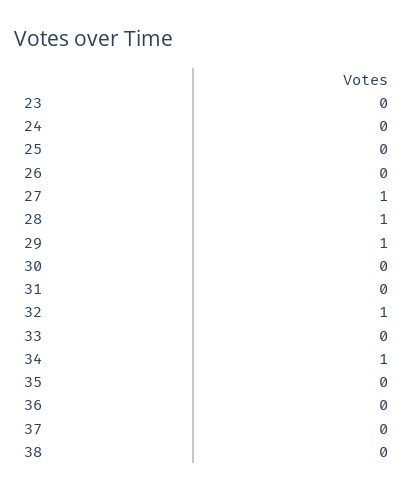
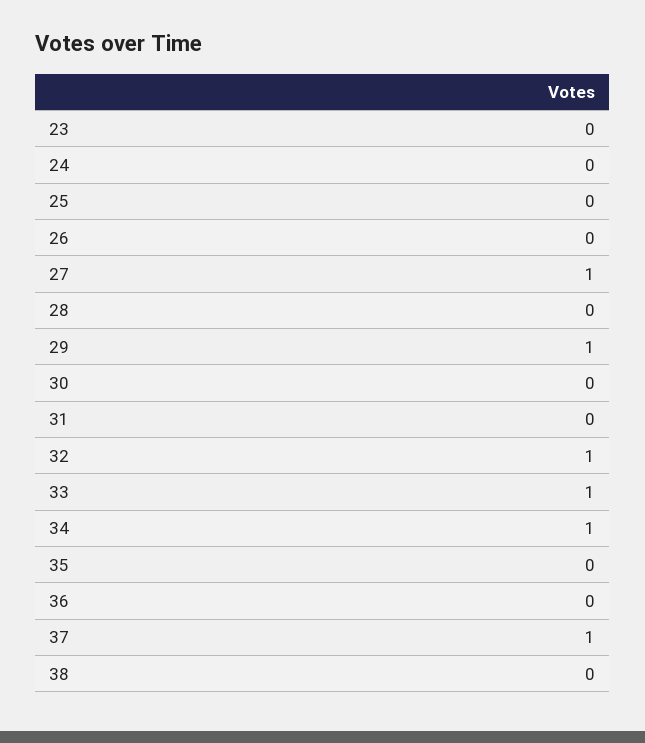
28: 1 -> 0
33: 0 -> 1
37: 0 -> 1

